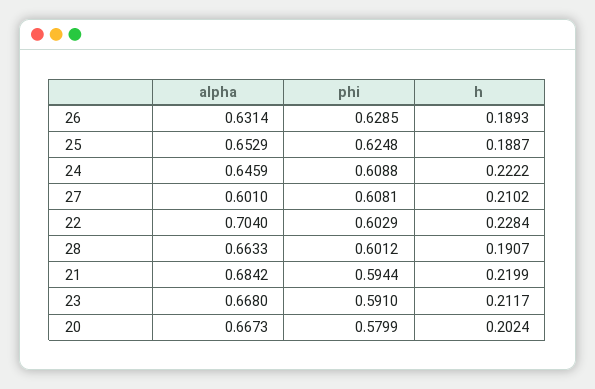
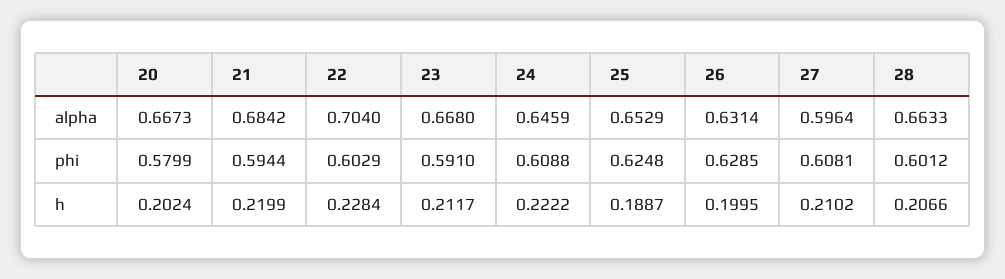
h, 26: 0.1893 -> 0.1995
alpha, 27: 0.601 -> 0.5964
h, 28: 0.1907 -> 0.2066

